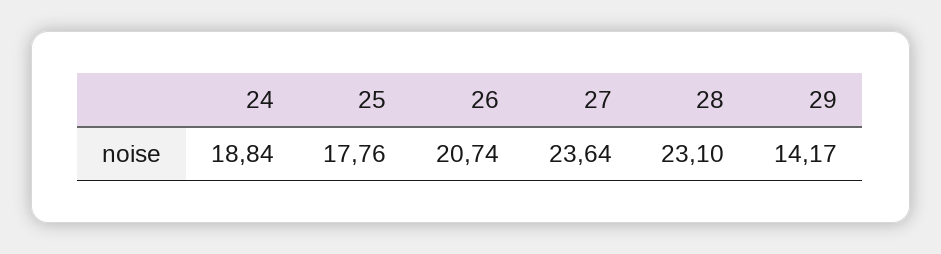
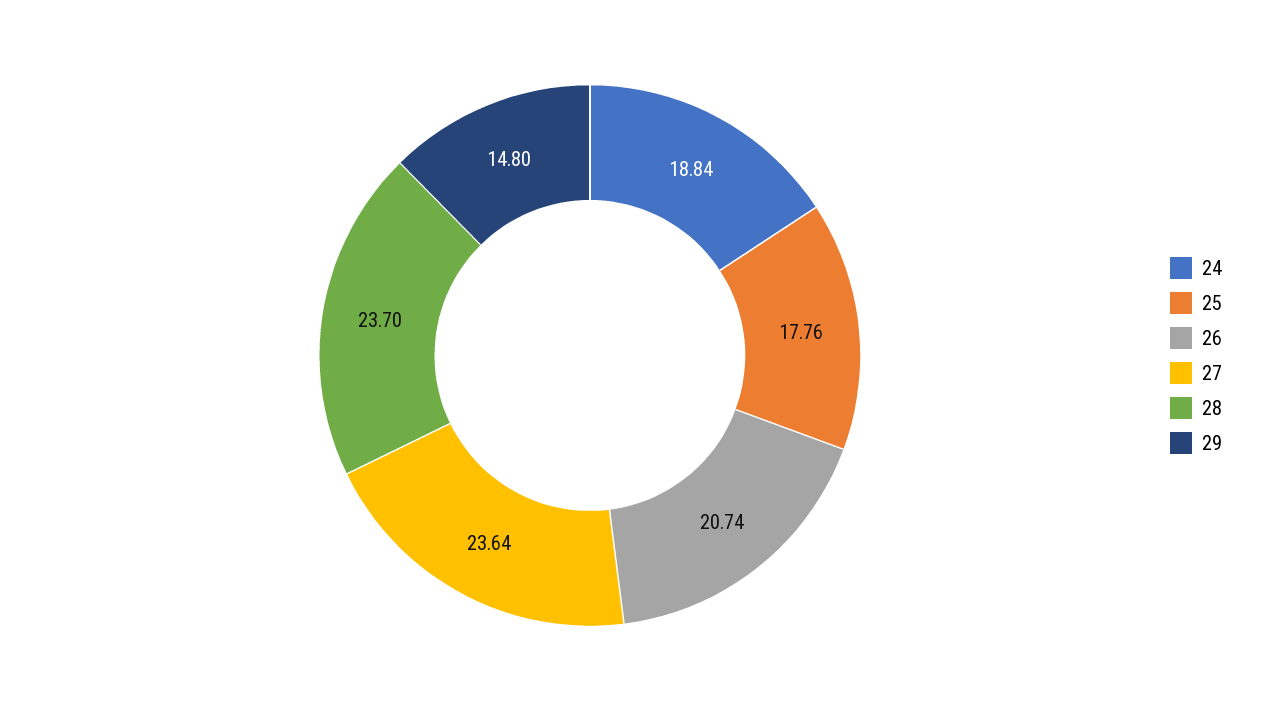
28: 23.1 -> 23.7
29: 14.17 -> 14.8

